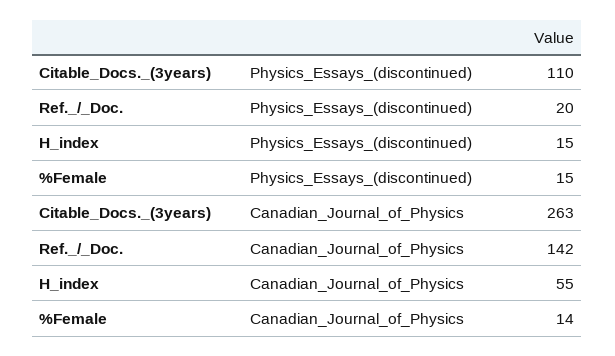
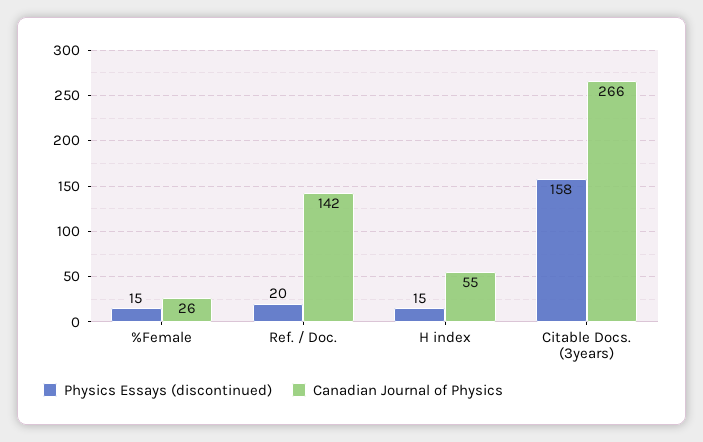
Physics_Essays_(discontinued), Citable_Docs._(3years): 110 -> 158
Canadian_Journal_of_Physics, Citable_Docs._(3years): 263 -> 266
Canadian_Journal_of_Physics, %Female: 14 -> 26

